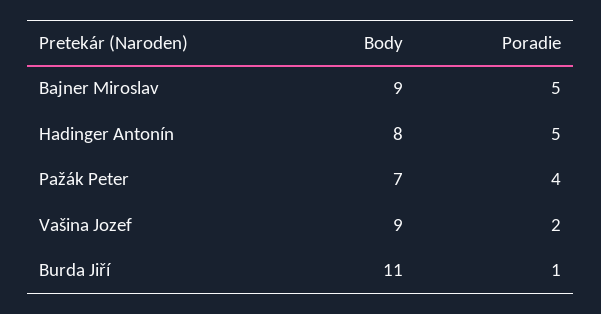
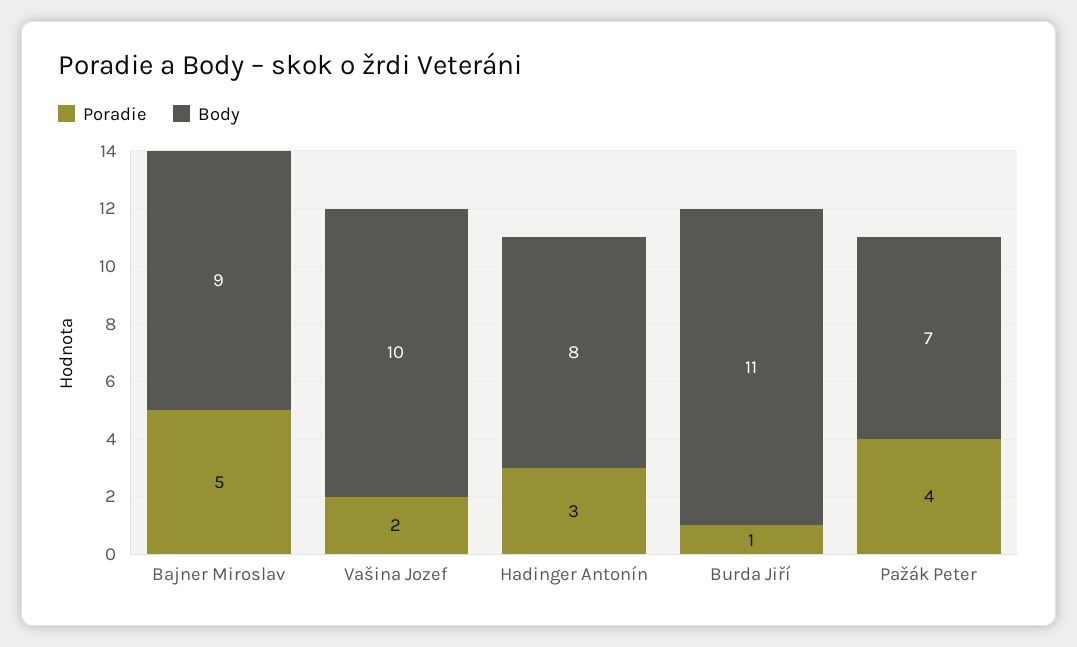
Poradie, Hadinger Antonín: 5 -> 3
Body, Vašina Jozef: 9 -> 10

